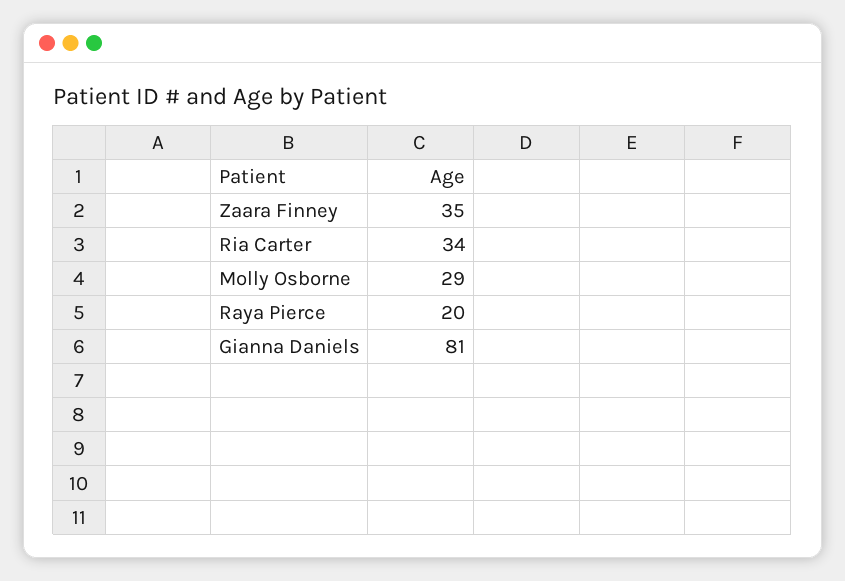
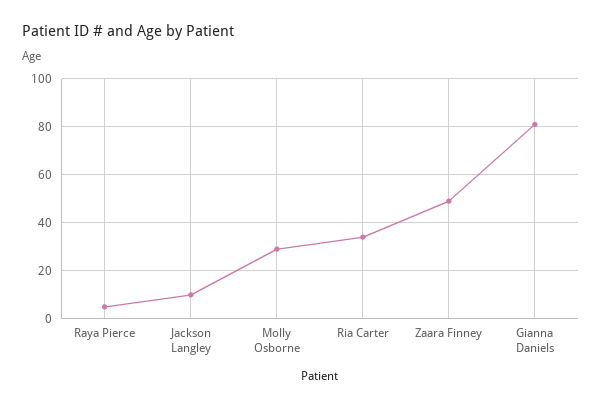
Zaara Finney: 35 -> 50
Raya Pierce: 20 -> 5
Jackson Langley: none -> 10

